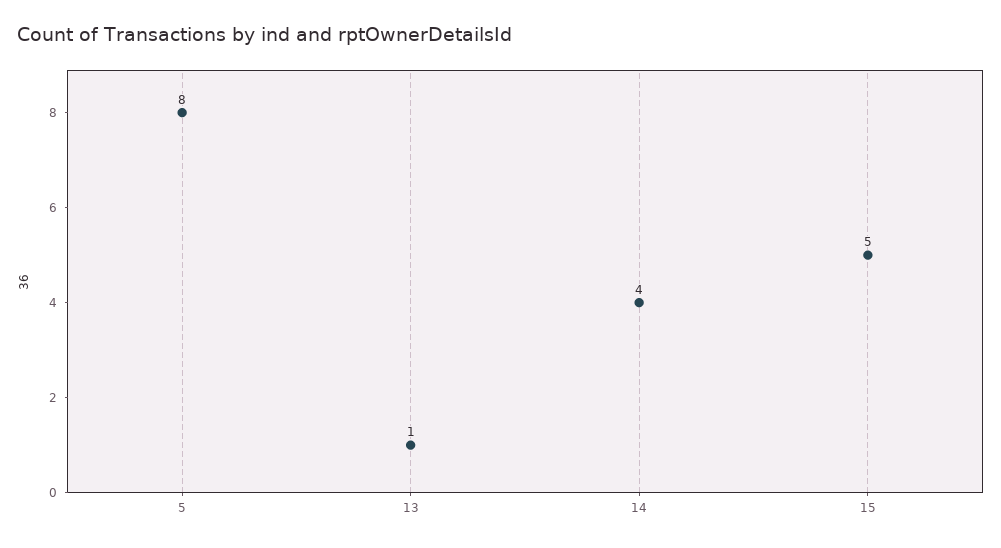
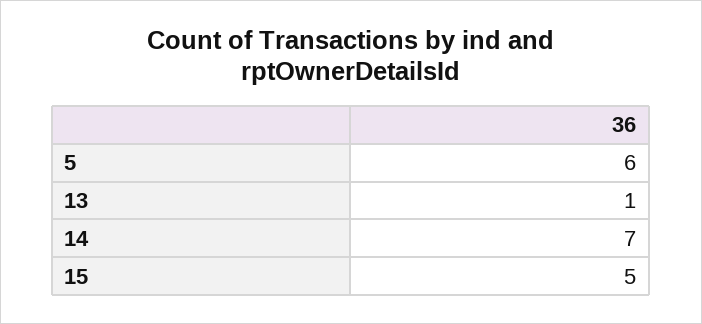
5: 8 -> 6
14: 4 -> 7

